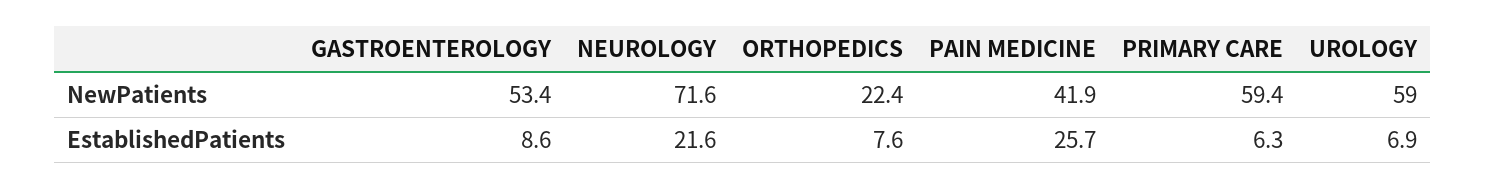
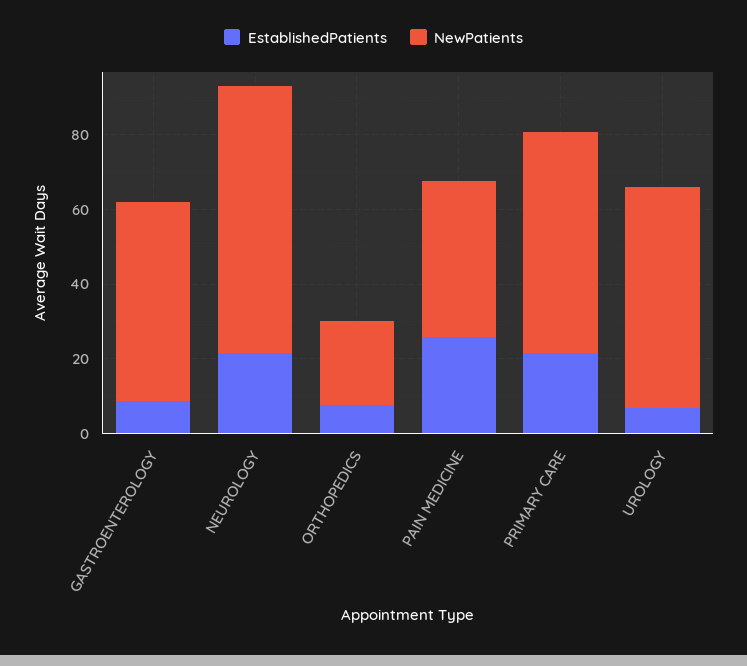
EstablishedPatients, PRIMARY CARE: 6.3 -> 20

